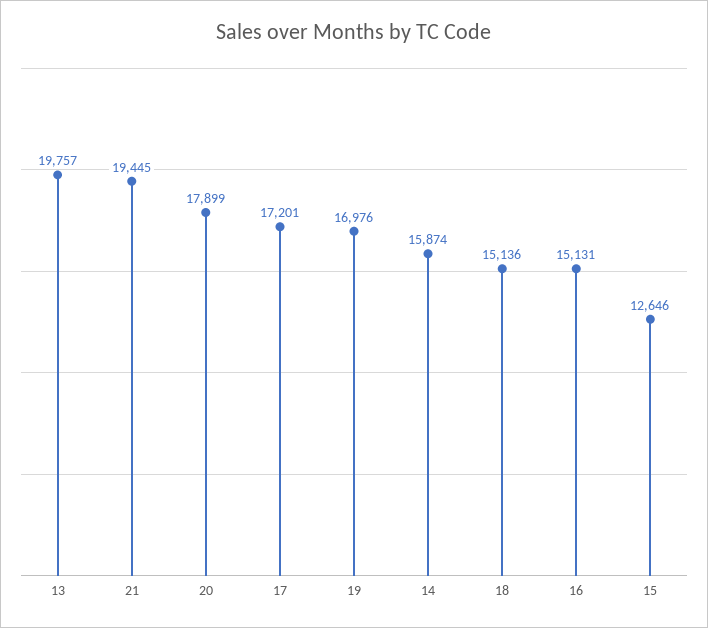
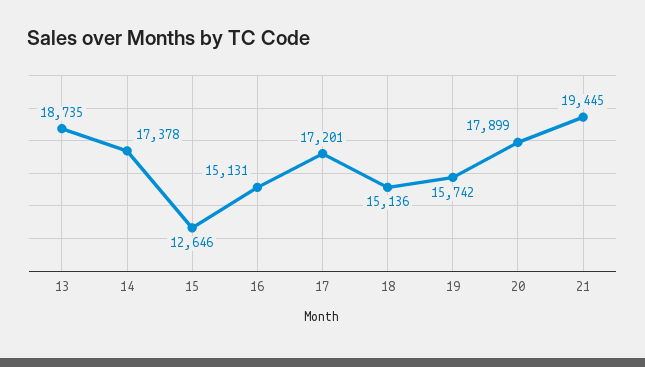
13: 19757 -> 18735
19: 16976 -> 15742
14: 15874 -> 17378

